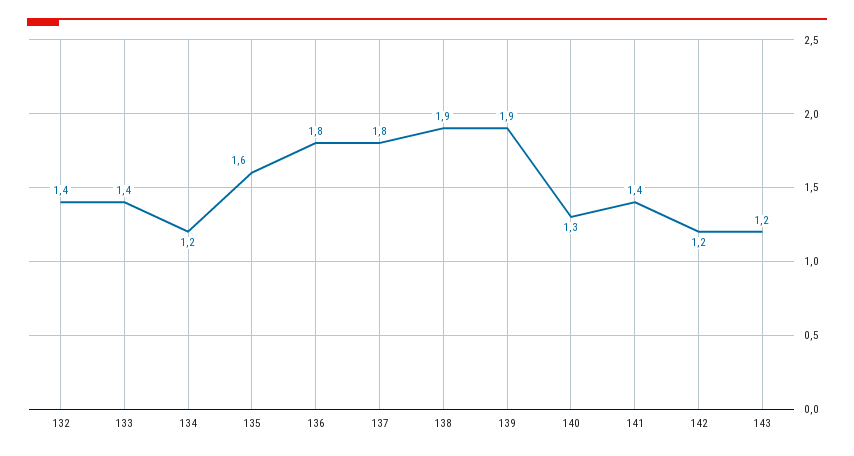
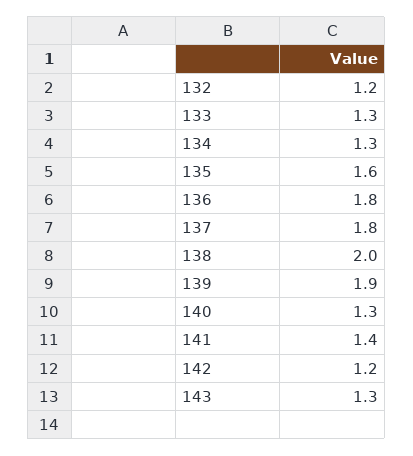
132: 1.4 -> 1.2
133: 1.4 -> 1.3
134: 1.2 -> 1.3
138: 1.9 -> 2
143: 1.2 -> 1.3

